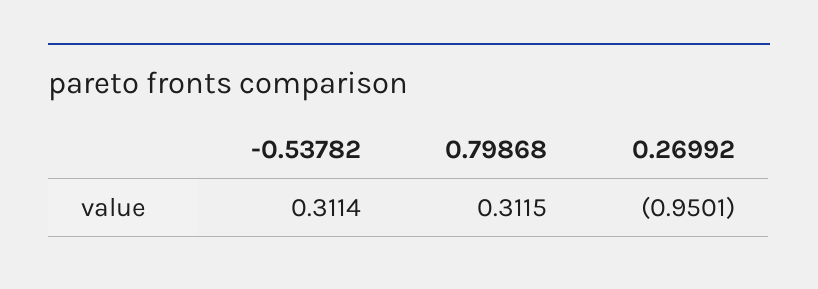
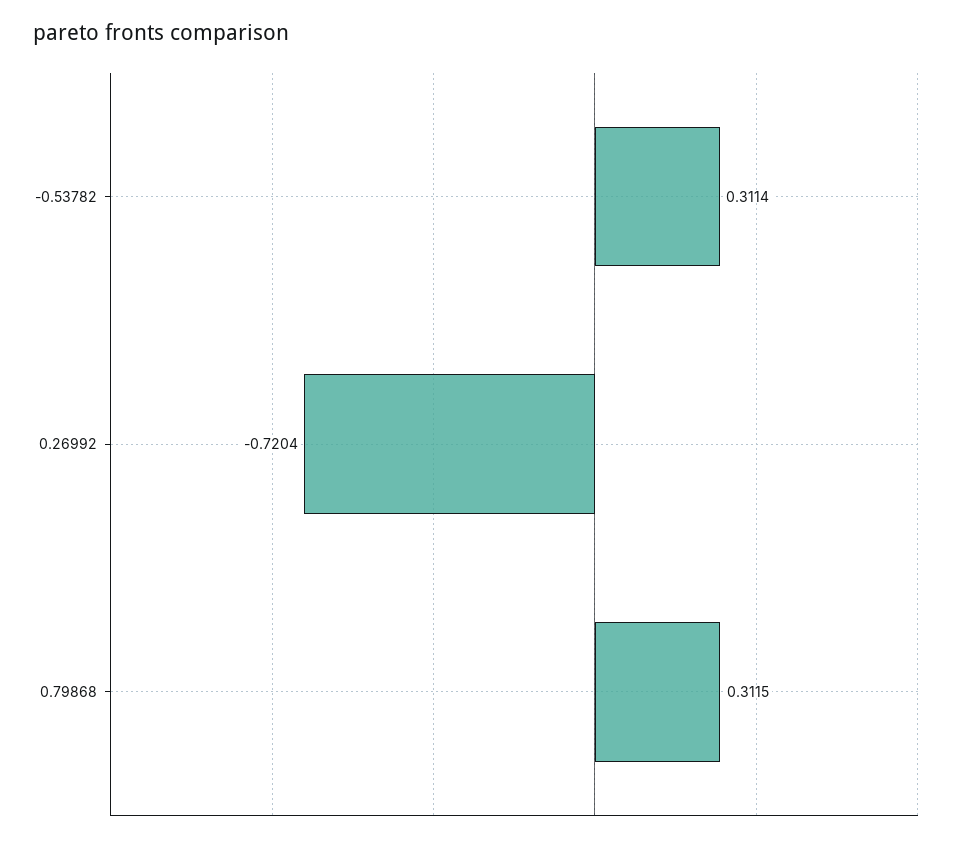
0.26992: -0.9501 -> -0.7204

